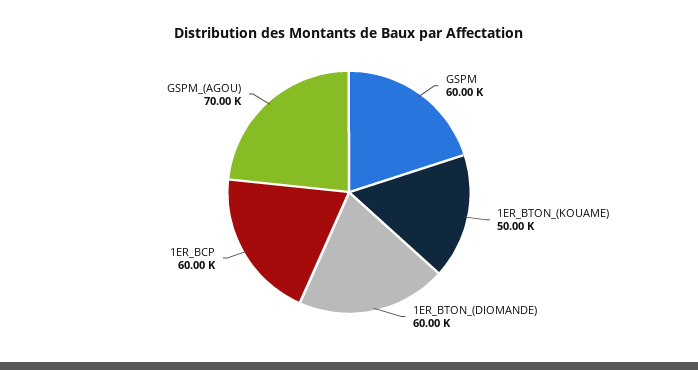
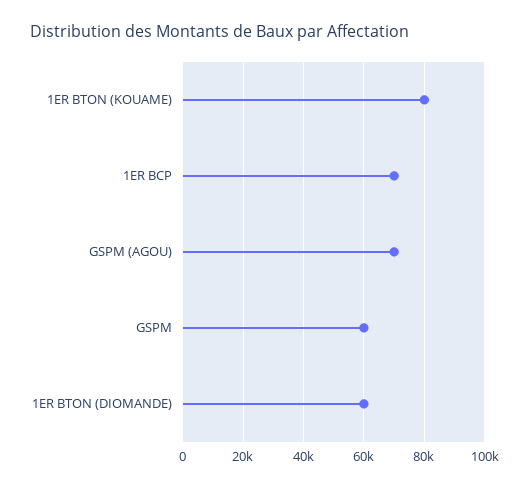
1ER_BTON_(KOUAME): 50000 -> 80000
1ER_BCP: 60000 -> 70000

